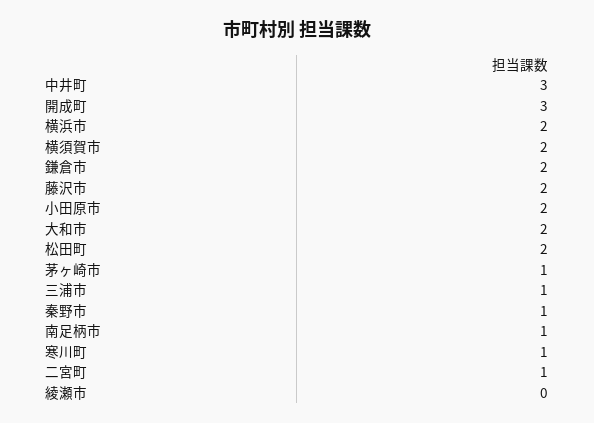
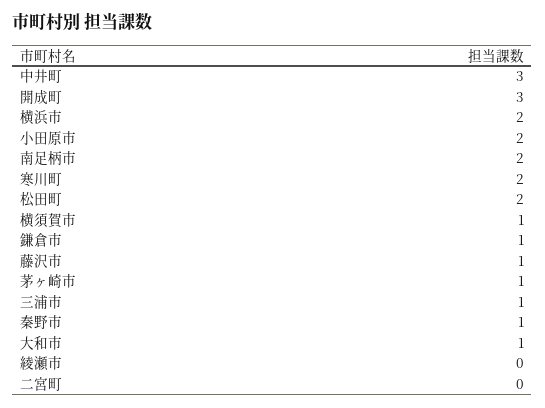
横須賀市: 2 -> 1
鎌倉市: 2 -> 1
藤沢市: 2 -> 1
大和市: 2 -> 1
南足柄市: 1 -> 2
寒川町: 1 -> 2
二宮町: 1 -> 0

